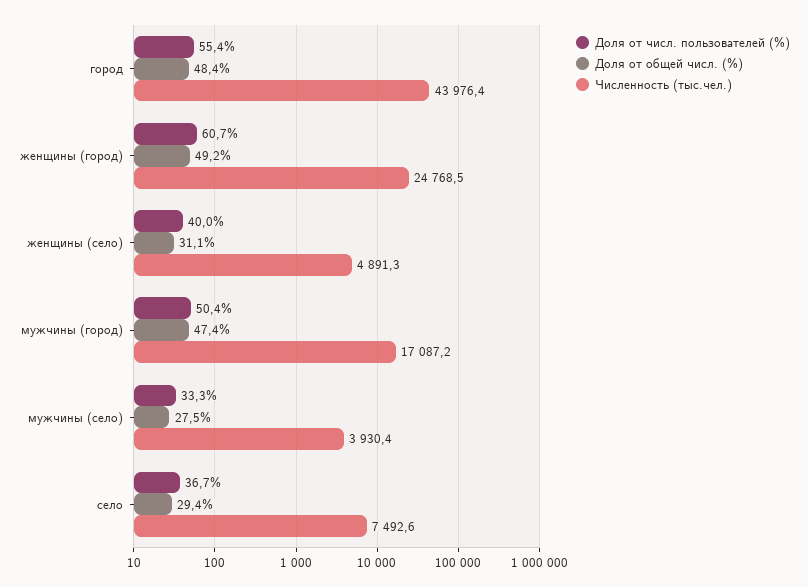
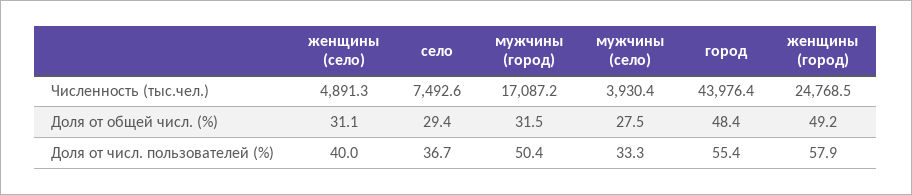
Доля от числ. пользователей (%), женщины (город): 60.7 -> 57.9
Доля от общей числ. (%), мужчины (город): 47.4 -> 31.5

